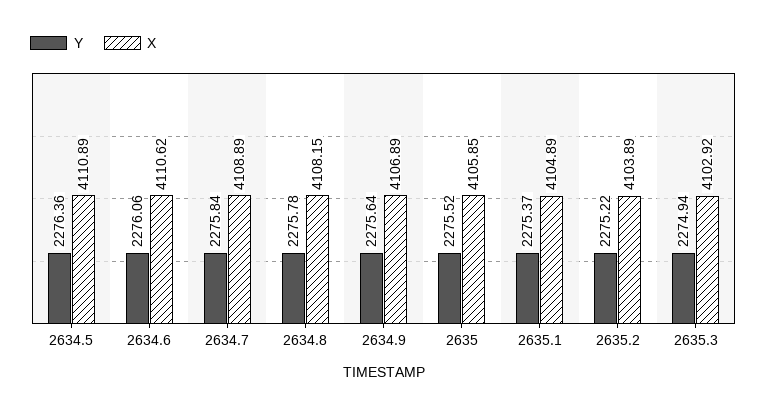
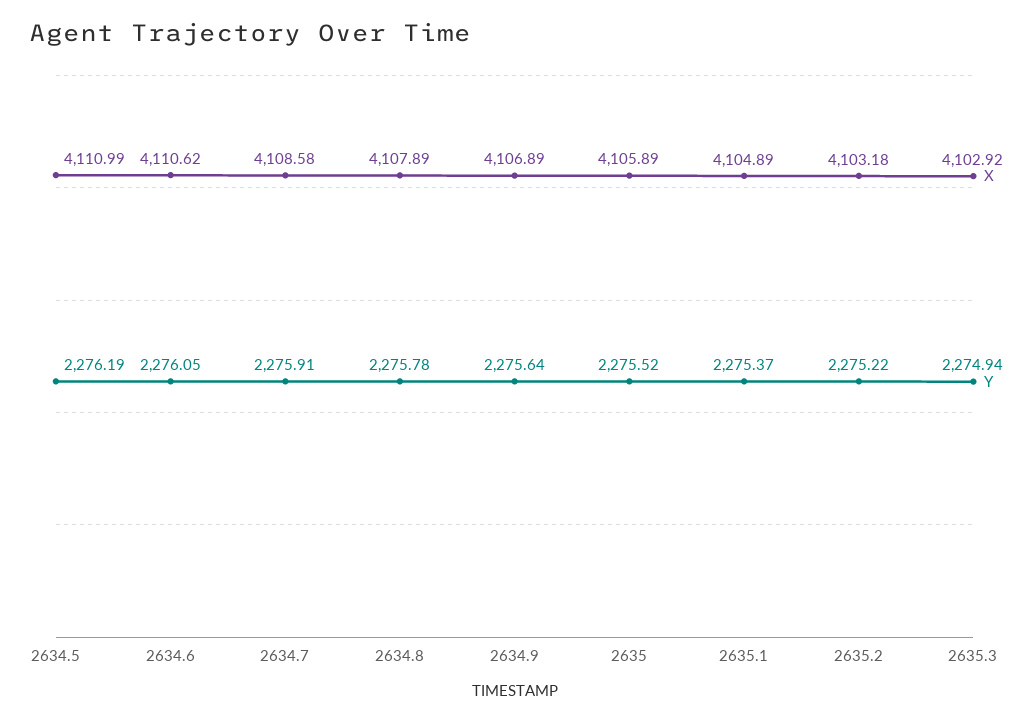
Y, 2634.5: 2276.36 -> 2276.19
X, 2634.5: 4110.89 -> 4110.99
Y, 2634.6: 2276.06 -> 2276.05
Y, 2634.7: 2275.84 -> 2275.91
X, 2634.7: 4108.89 -> 4108.58
X, 2634.8: 4108.15 -> 4107.89
X, 2635: 4105.85 -> 4105.89
X, 2635.2: 4103.89 -> 4103.18

